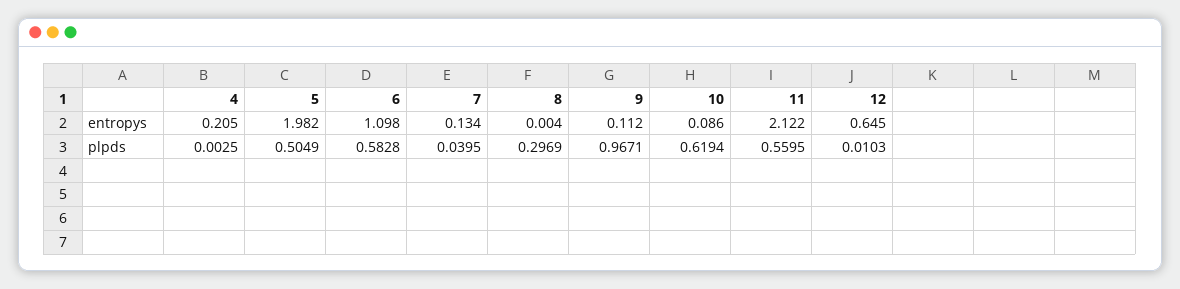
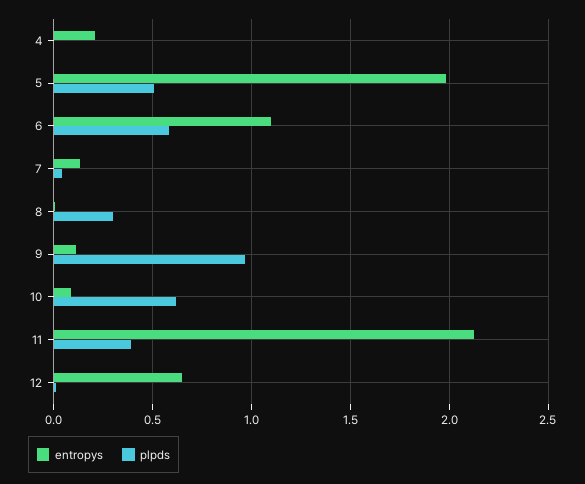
plpds, 11: 0.5595 -> 0.4

